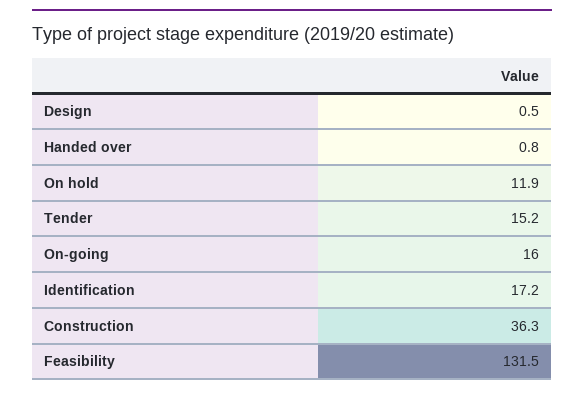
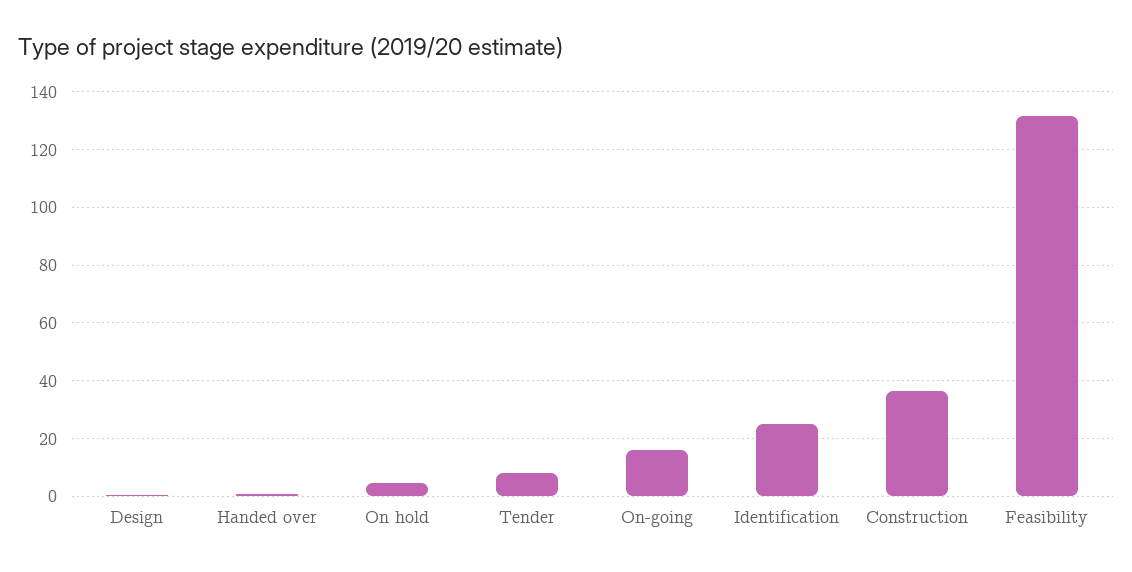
On hold: 11.9 -> 5
Tender: 15.2 -> 7.5
Identification: 17.2 -> 25

